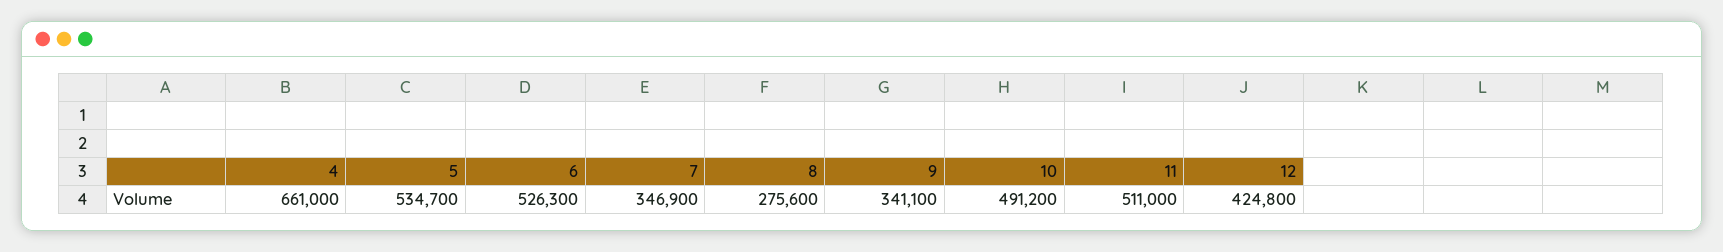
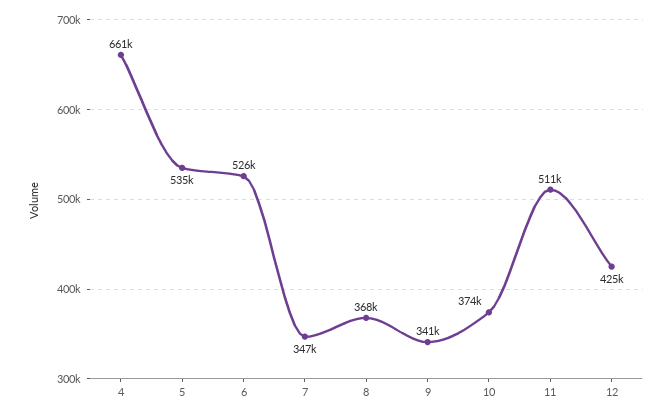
8: 275600 -> 368000
10: 491200 -> 374000

